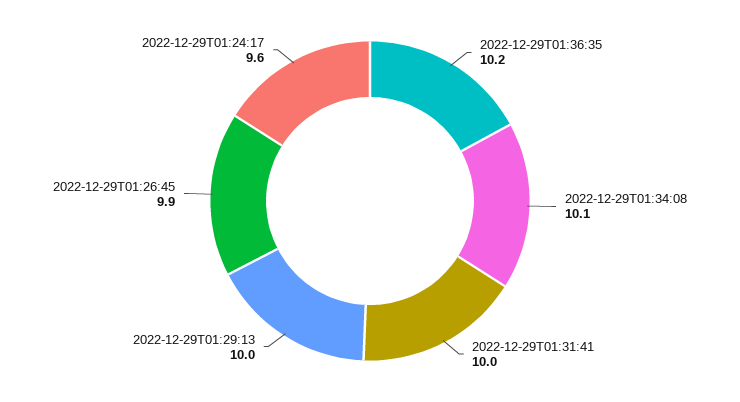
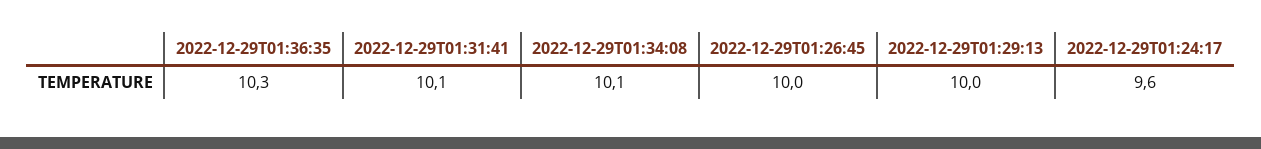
2022-12-29T01:36:35: 10.2 -> 10.3
2022-12-29T01:31:41: 10 -> 10.1
2022-12-29T01:26:45: 9.9 -> 10

